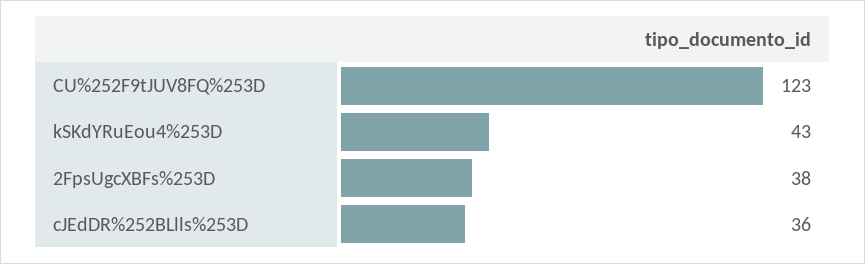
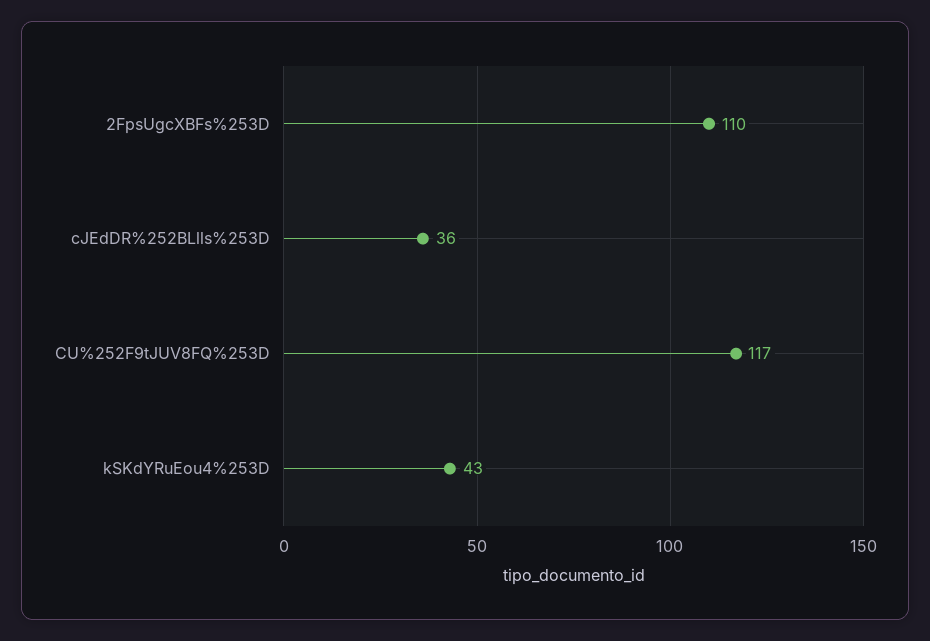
CU%252F9tJUV8FQ%253D: 123 -> 117
2FpsUgcXBFs%253D: 38 -> 110

